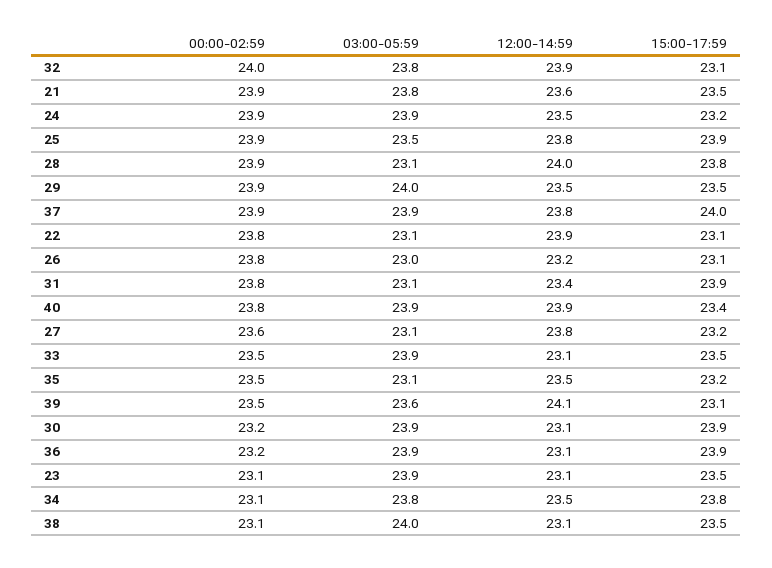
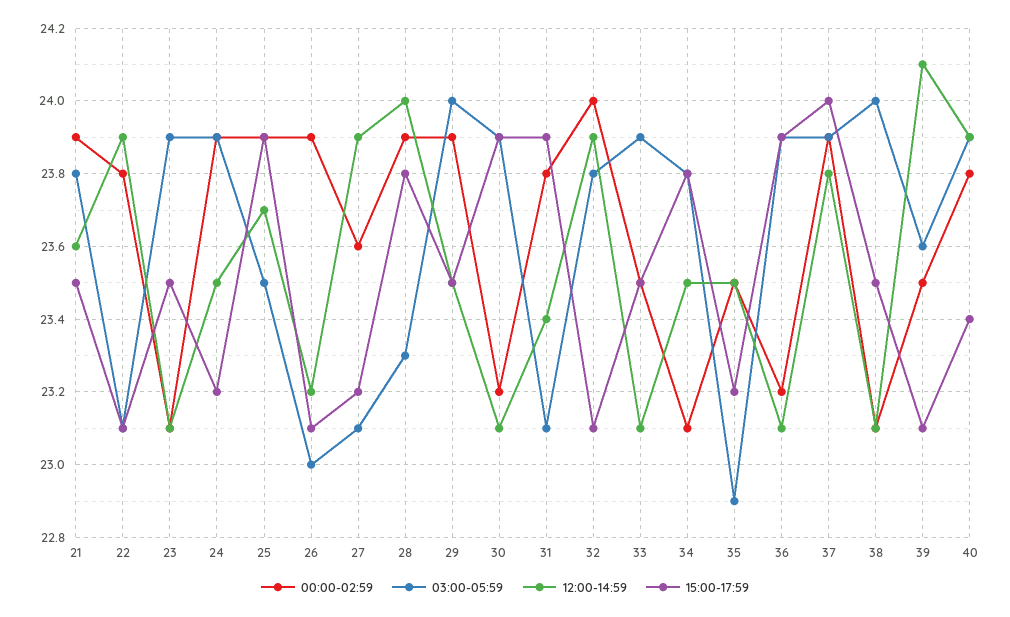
12:00-14:59, 25: 23.8 -> 23.7
03:00-05:59, 28: 23.1 -> 23.3
00:00-02:59, 26: 23.8 -> 23.9
12:00-14:59, 27: 23.8 -> 23.9
03:00-05:59, 35: 23.1 -> 22.9

